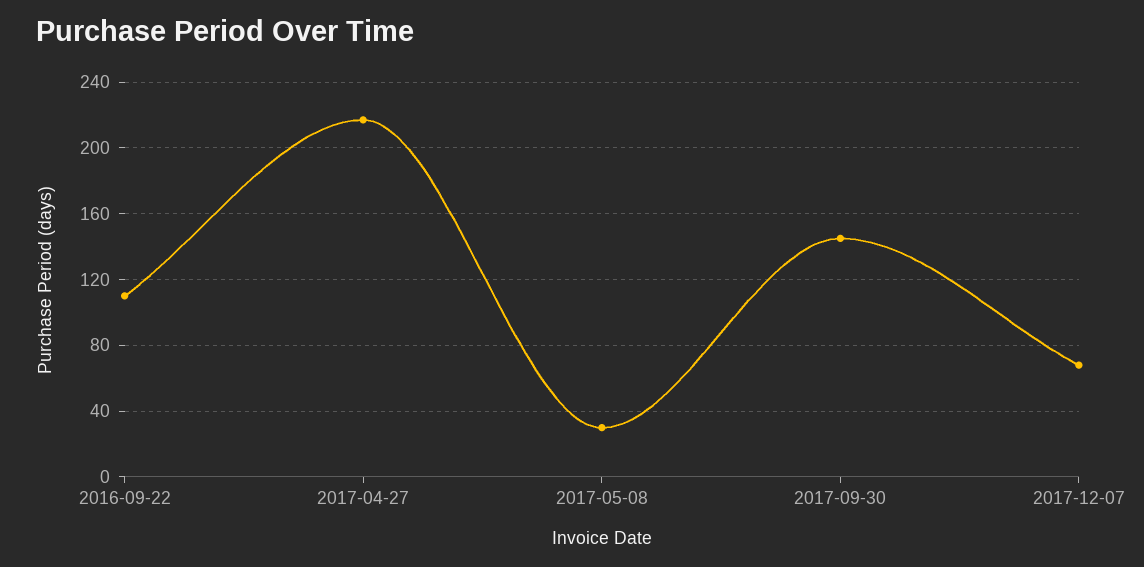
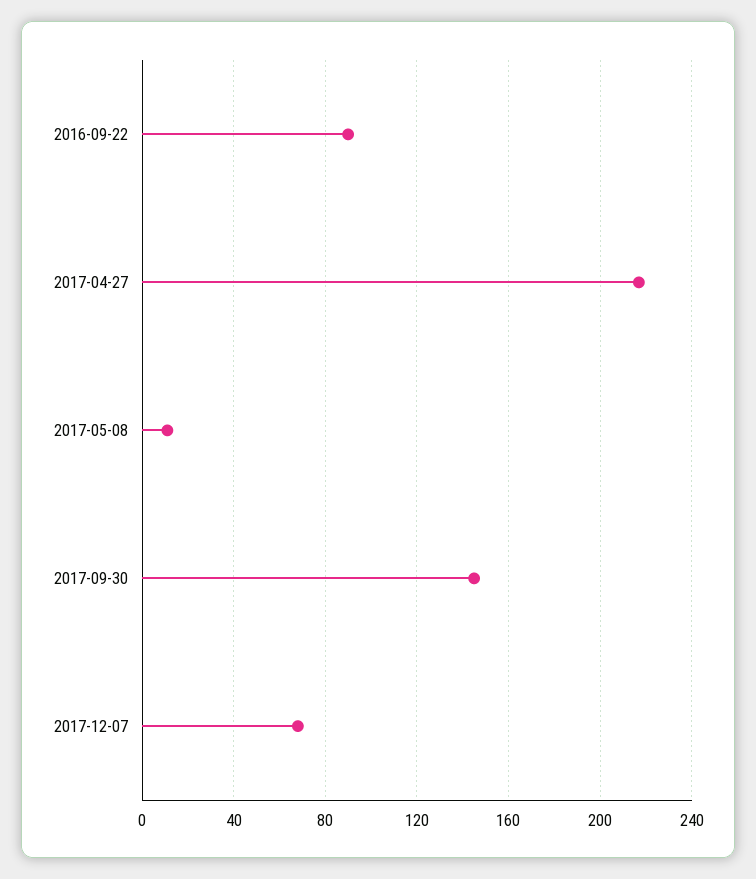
2016-09-22: 110 -> 90
2017-05-08: 30 -> 10

